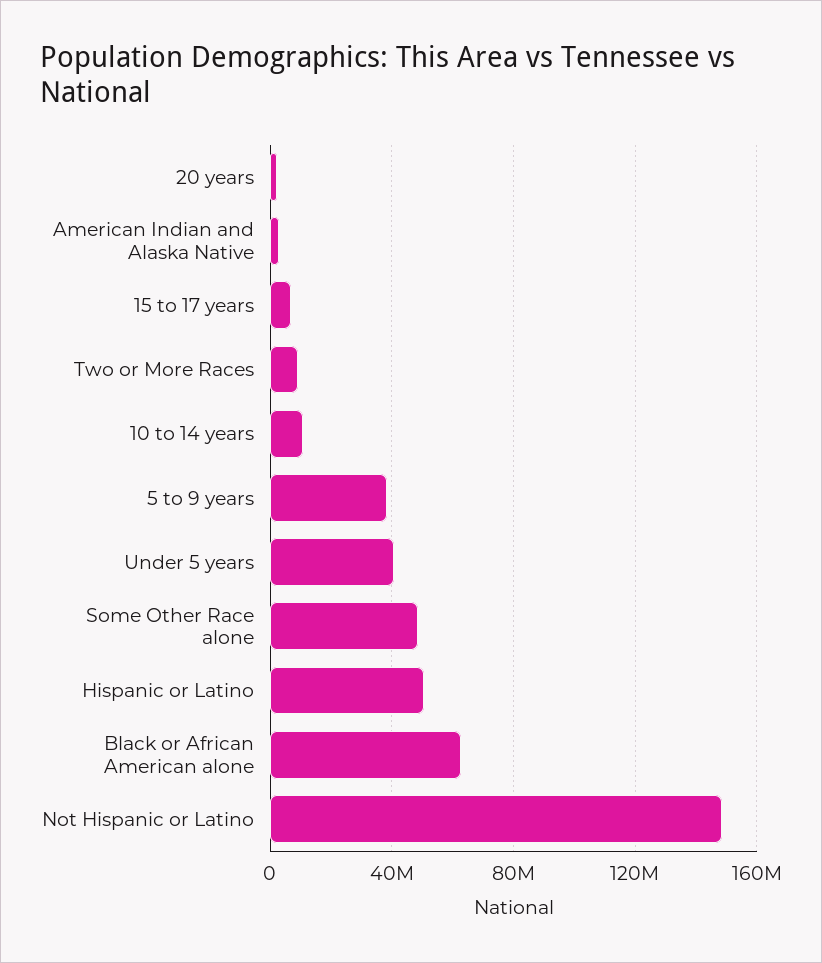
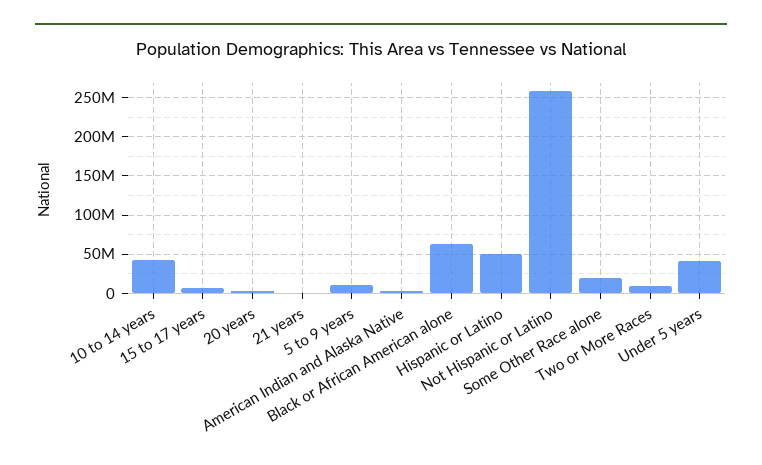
10 to 14 years: 10000000 -> 40000000
5 to 9 years: 40000000 -> 10000000
Some Other Race alone: 50000000 -> 20000000
Not Hispanic or Latino: 150000000 -> 260000000
21 years: none -> 0

